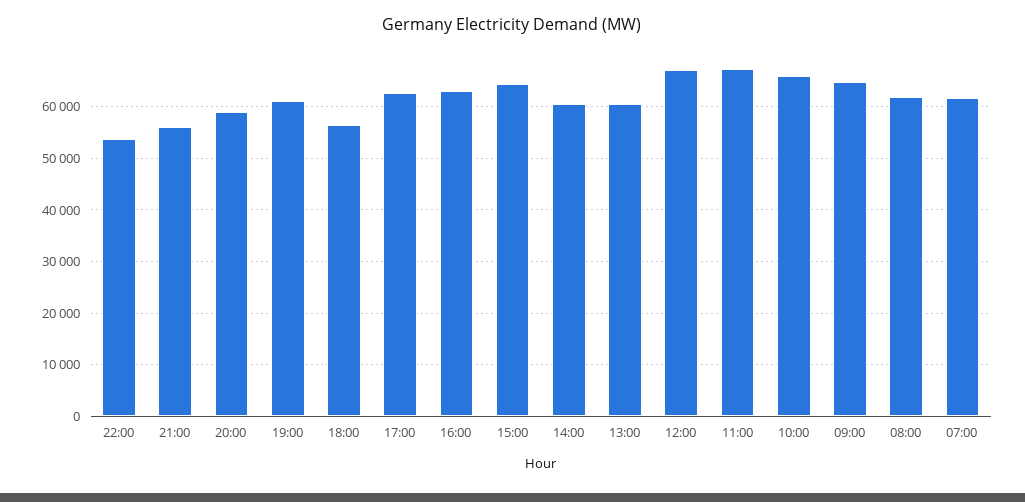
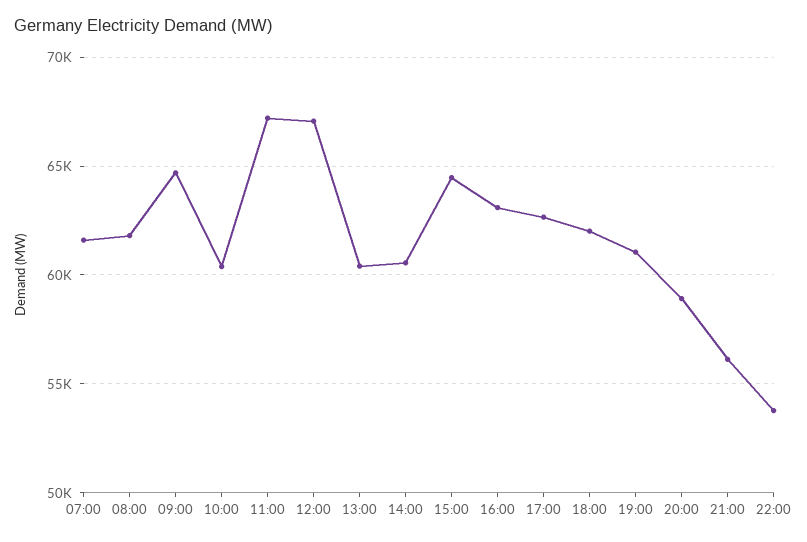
18:00: 56000 -> 62000
10:00: 66000 -> 60500

